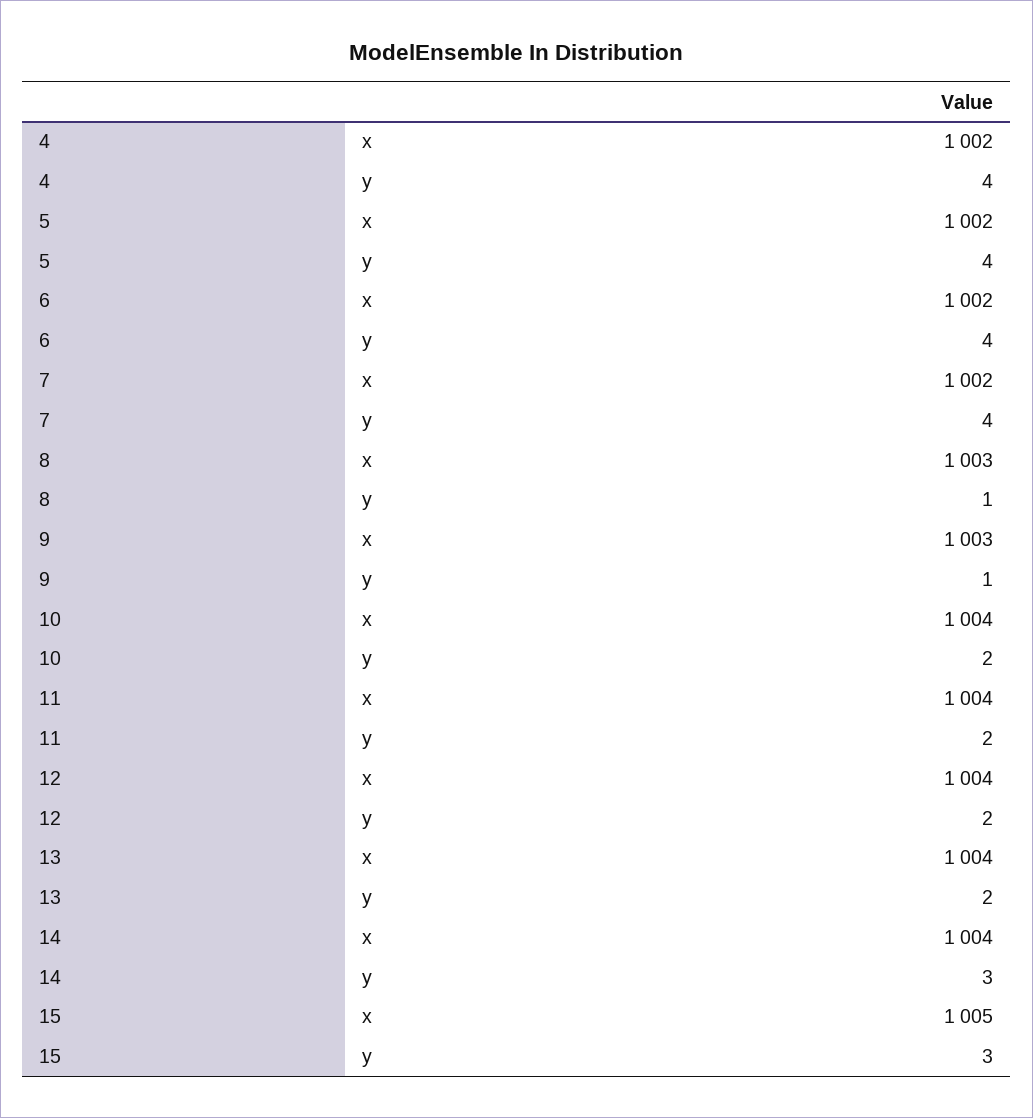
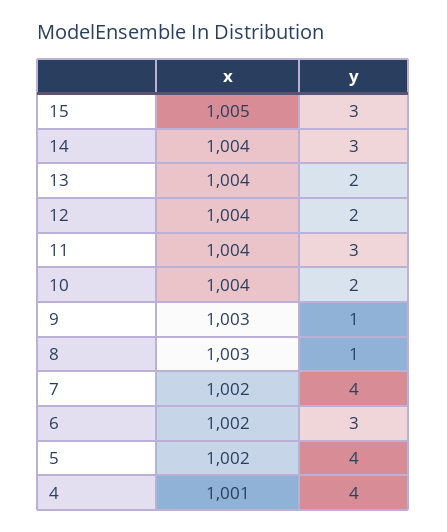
4, x: 1002 -> 1001
6, y: 4 -> 3
11, y: 2 -> 3

